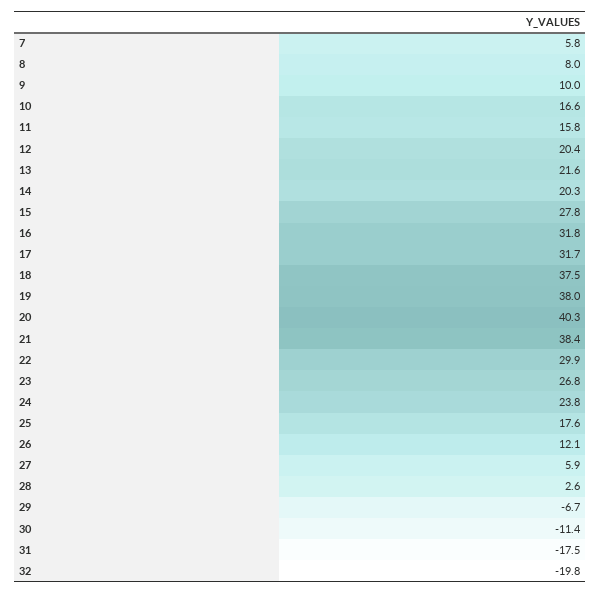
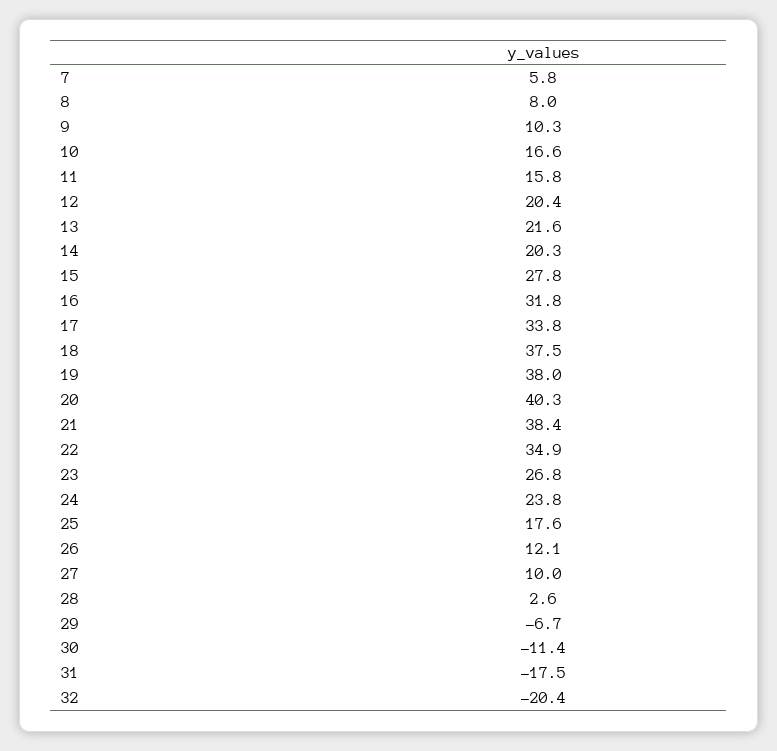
9: 10 -> 10.3
17: 31.7 -> 33.8
22: 29.9 -> 34.9
27: 5.9 -> 10
32: -19.8 -> -20.4

